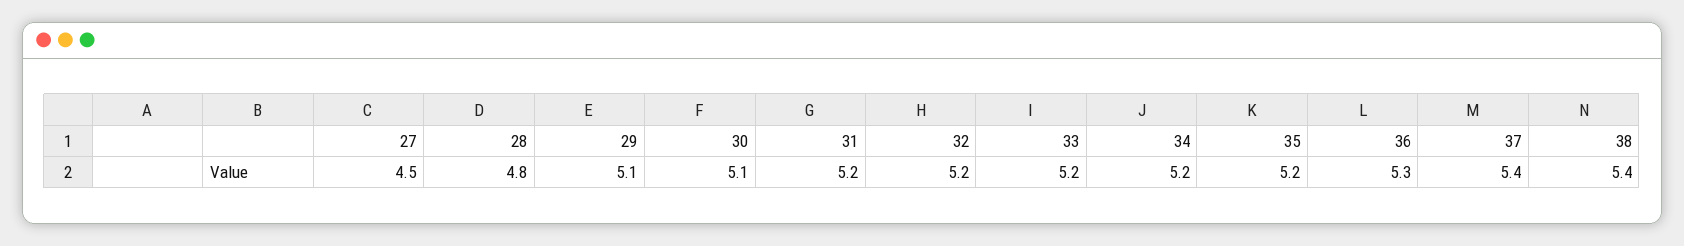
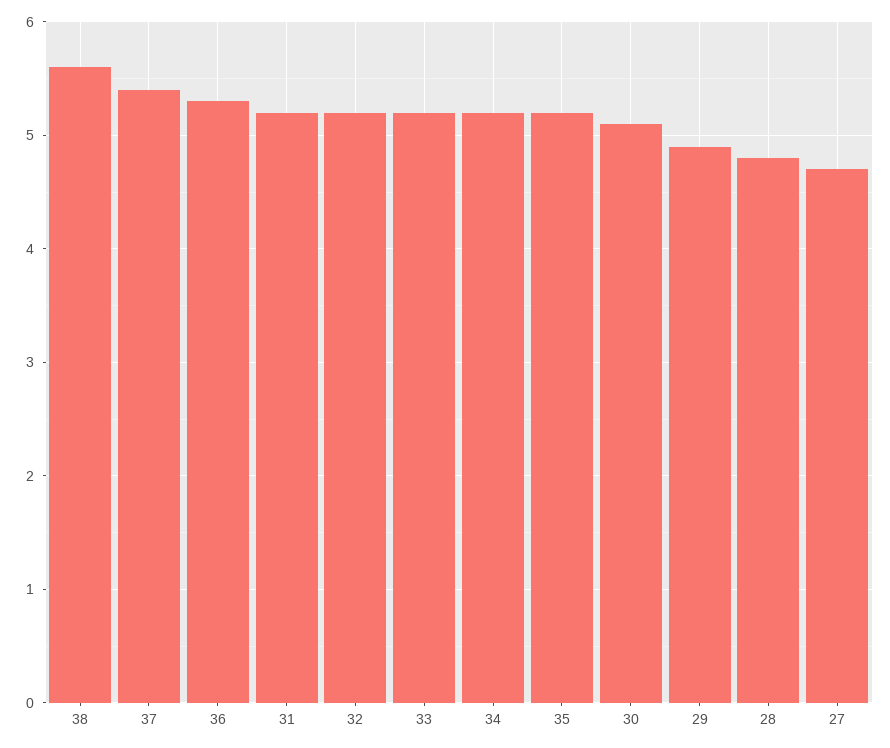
27: 4.5 -> 4.7
29: 5.1 -> 4.9
38: 5.4 -> 5.6

